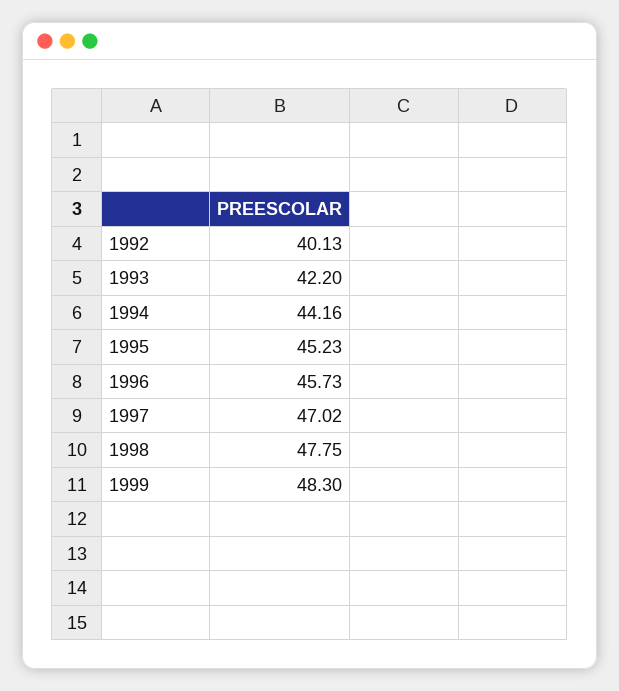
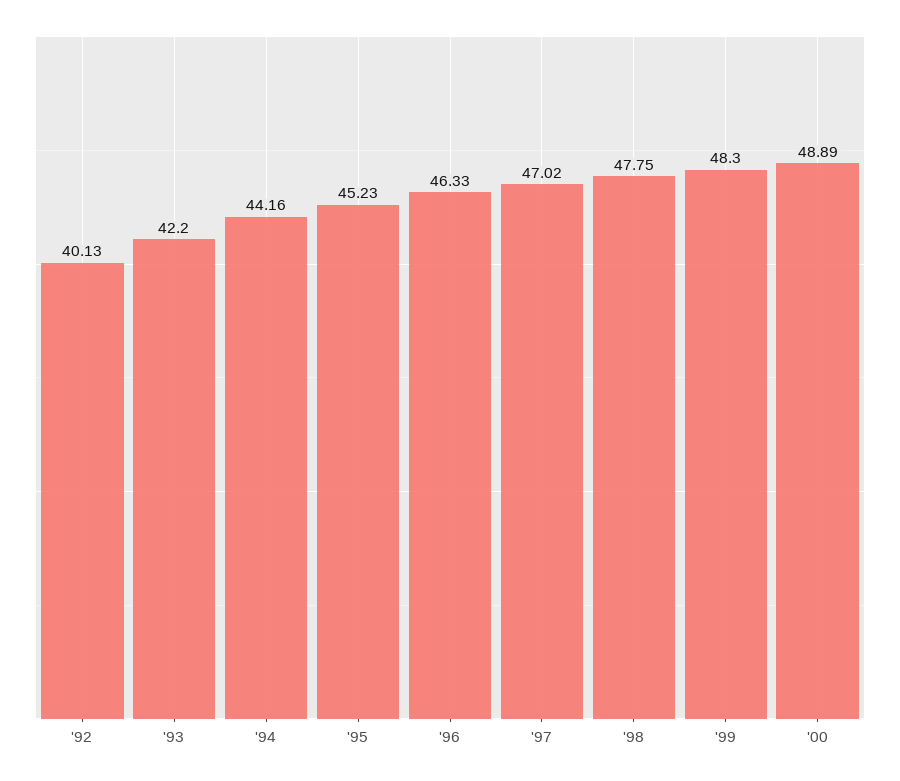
1996: 45.73 -> 46.33
'00: none -> 48.89

